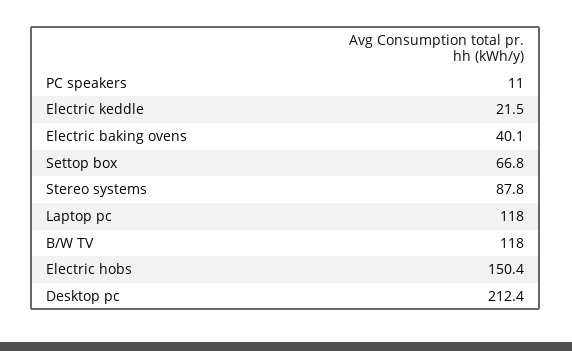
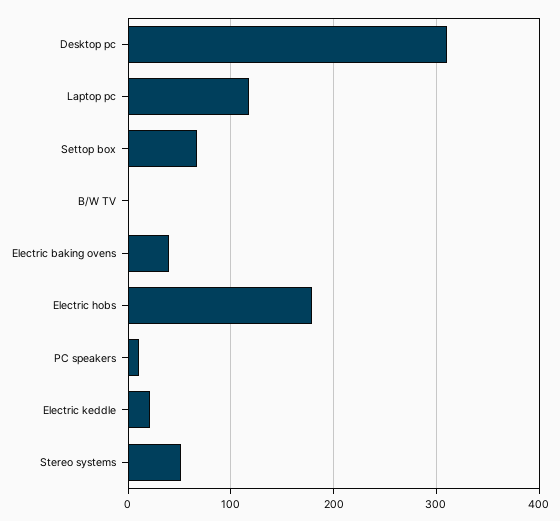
Stereo systems: 87.8 -> 50
B/W TV: 118 -> 0
Electric hobs: 150.4 -> 180
Desktop pc: 212.4 -> 310

